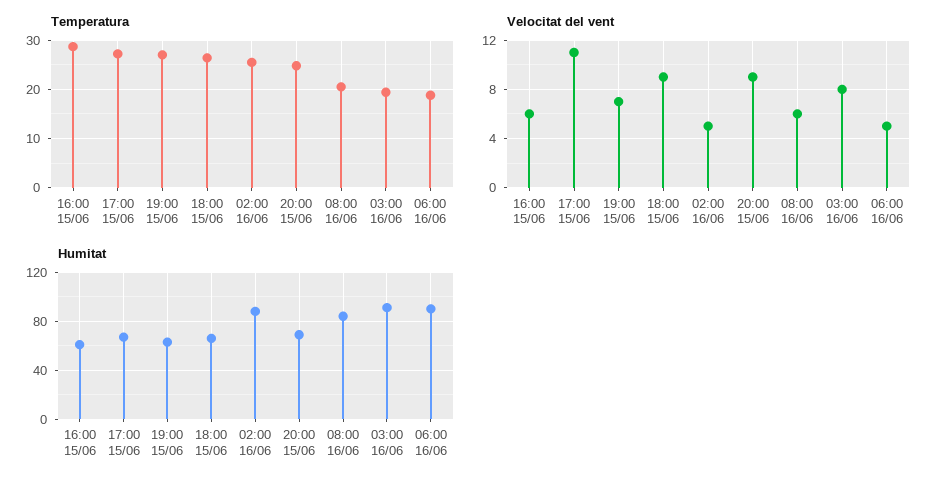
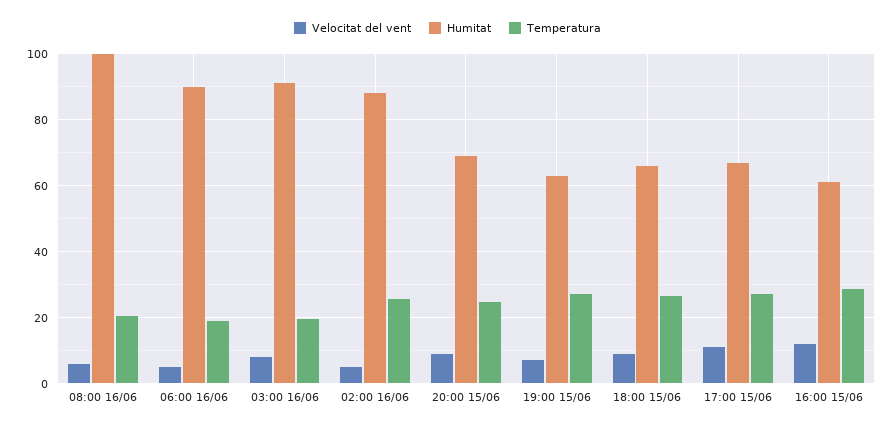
Velocitat del vent, 16:00 15/06: 6 -> 12
Humitat, 08:00 16/06: 85 -> 100

